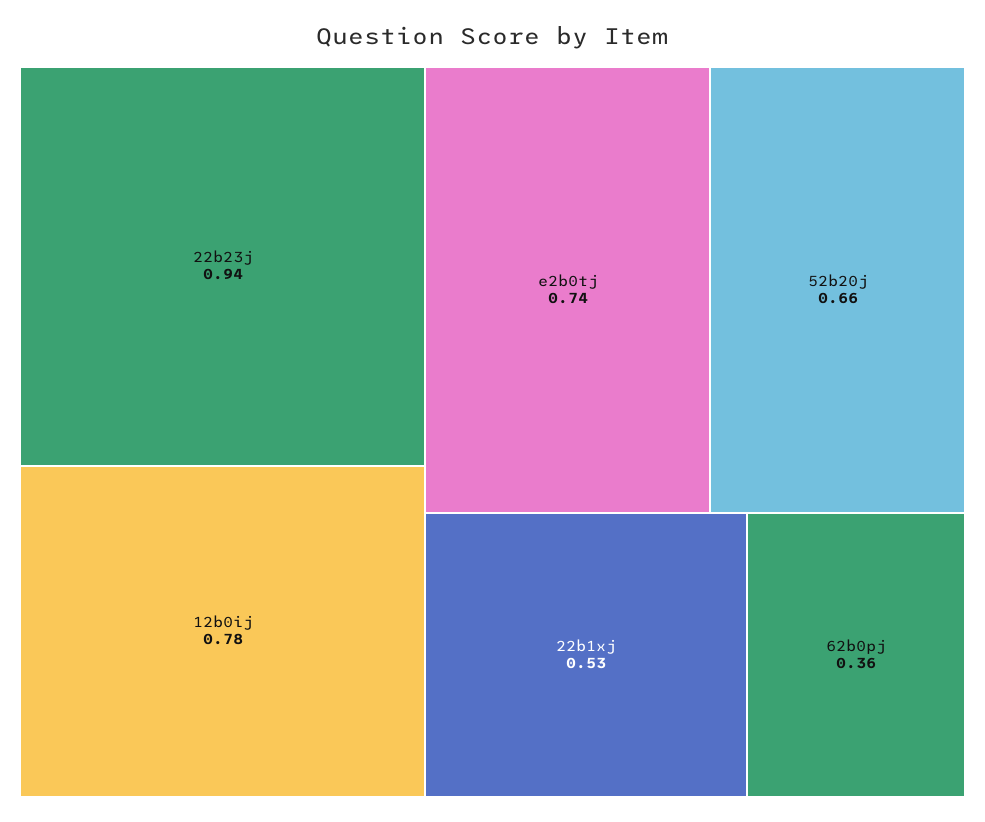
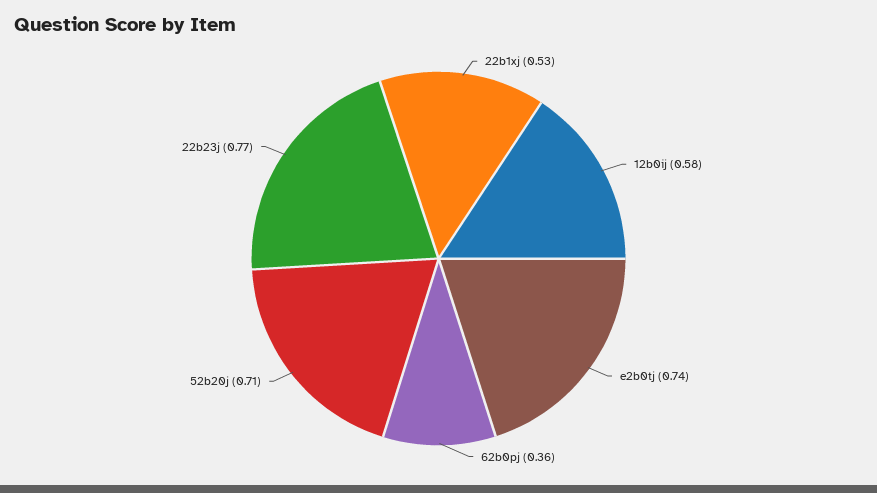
22b23j: 0.94 -> 0.77
12b0ij: 0.78 -> 0.58
52b20j: 0.66 -> 0.71

